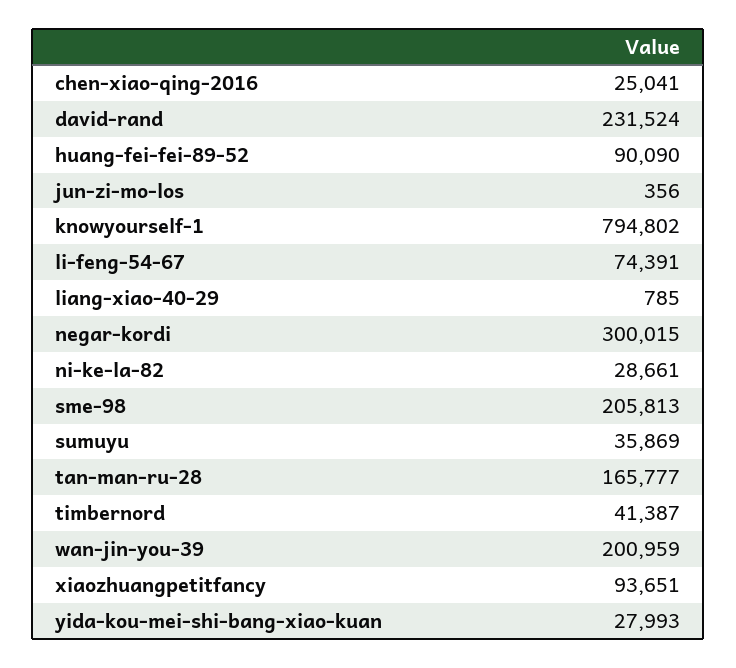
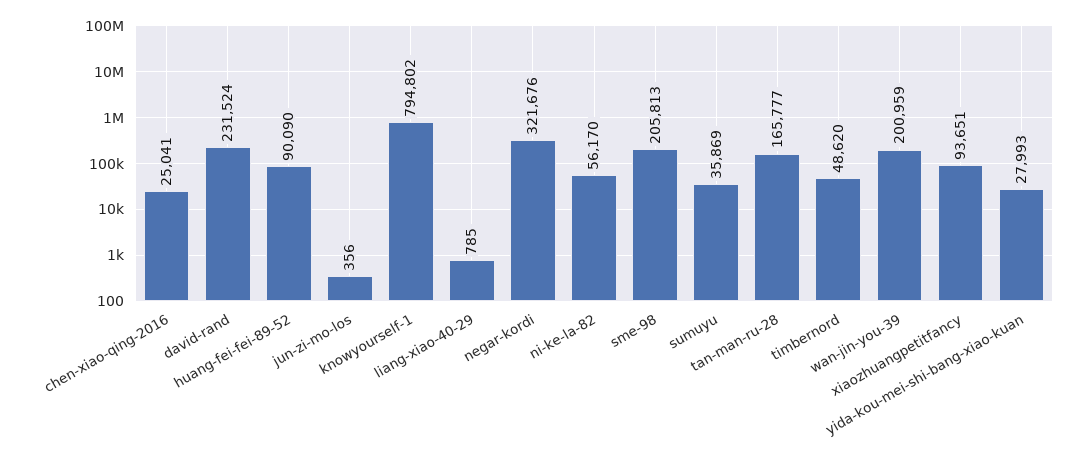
li-feng-54-67: 74391 -> none
negar-kordi: 300015 -> 321676
ni-ke-la-82: 28661 -> 56170
timbernord: 41387 -> 48620

